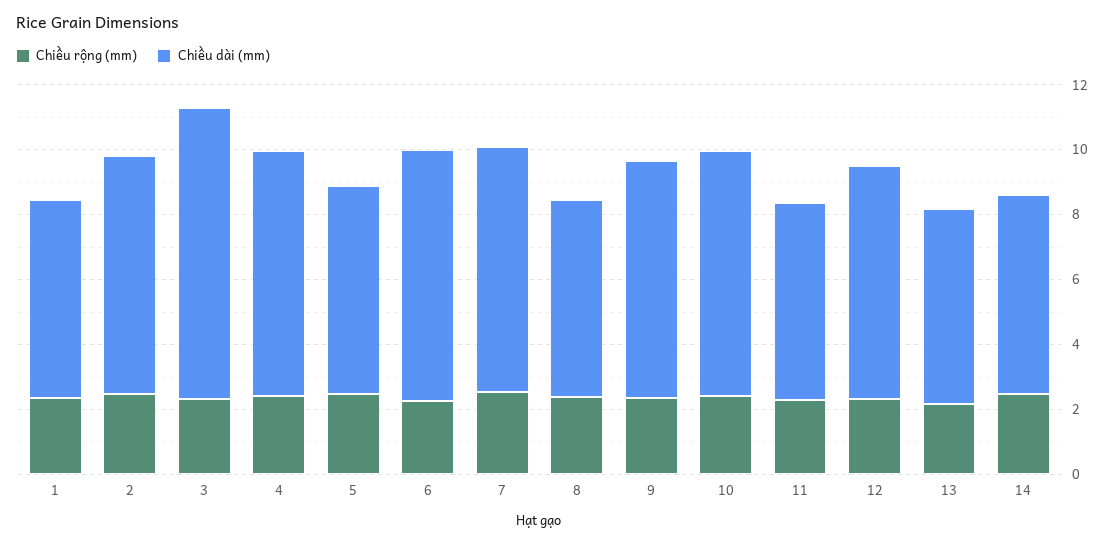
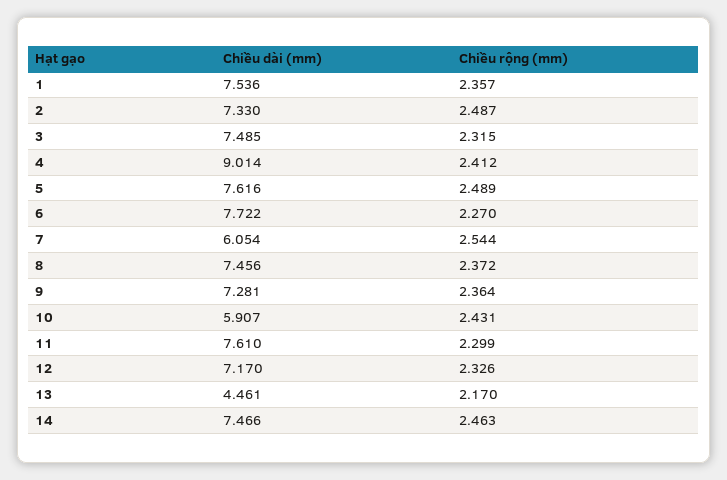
Chiều dài (mm), 1: 6 -> 7.536
Chiều dài (mm), 3: 9 -> 7.485
Chiều dài (mm), 4: 7.5 -> 9.014
Chiều dài (mm), 5: 6.5 -> 7.616
Chiều dài (mm), 7: 7.5 -> 6.054
Chiều dài (mm), 8: 6 -> 7.456
Chiều dài (mm), 10: 7.5 -> 5.907
Chiều dài (mm), 11: 6 -> 7.61
Chiều dài (mm), 13: 6 -> 4.461
Chiều dài (mm), 14: 6 -> 7.466

